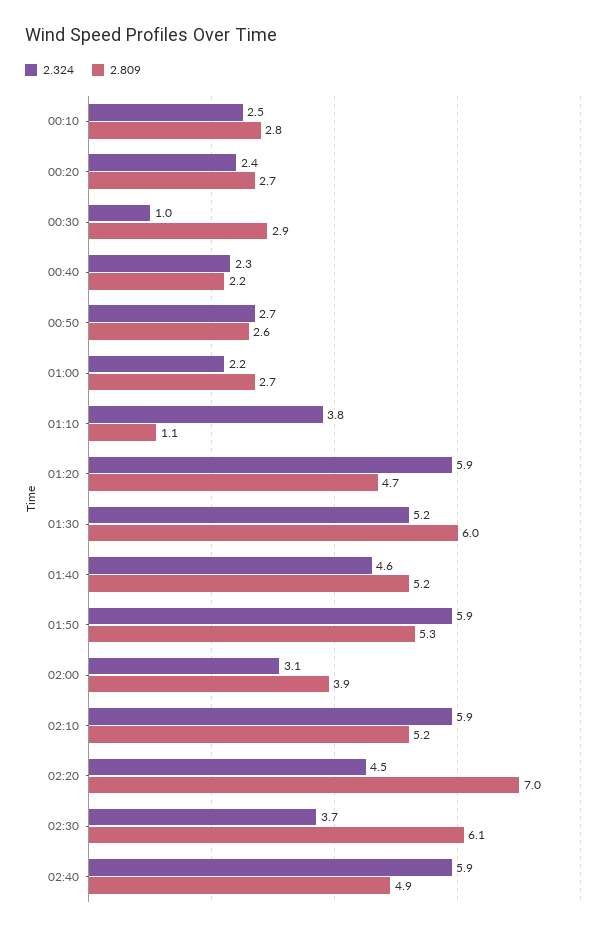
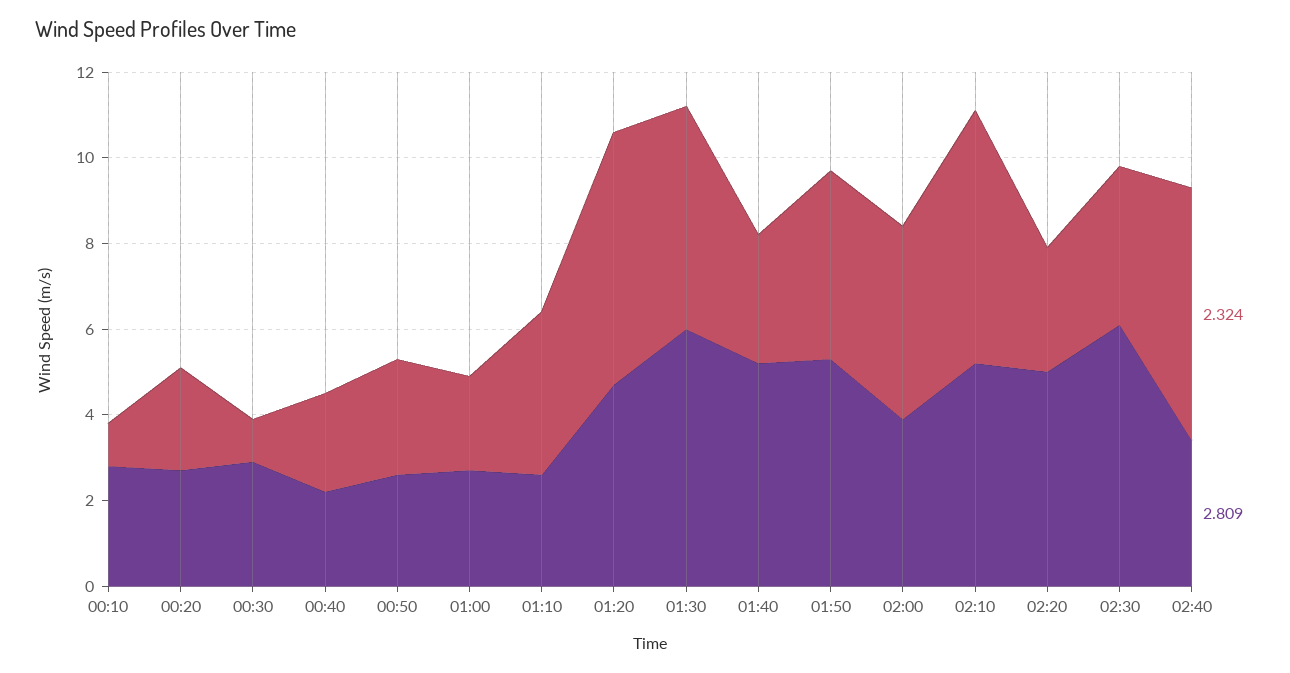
2.324, 00:10: 2.5 -> 1
2.809, 01:10: 1.1 -> 2.5
2.324, 01:40: 4.6 -> 3
2.324, 01:50: 5.9 -> 4.5
2.324, 02:00: 3.1 -> 4.5
2.324, 02:20: 4.5 -> 3
2.809, 02:20: 7 -> 5
2.809, 02:40: 4.9 -> 3.5

